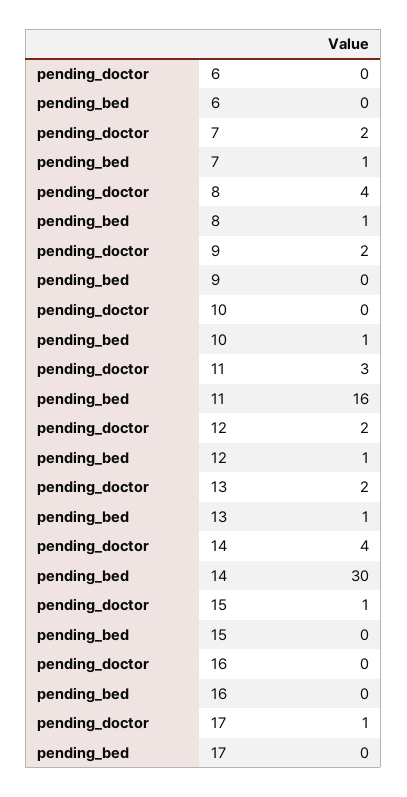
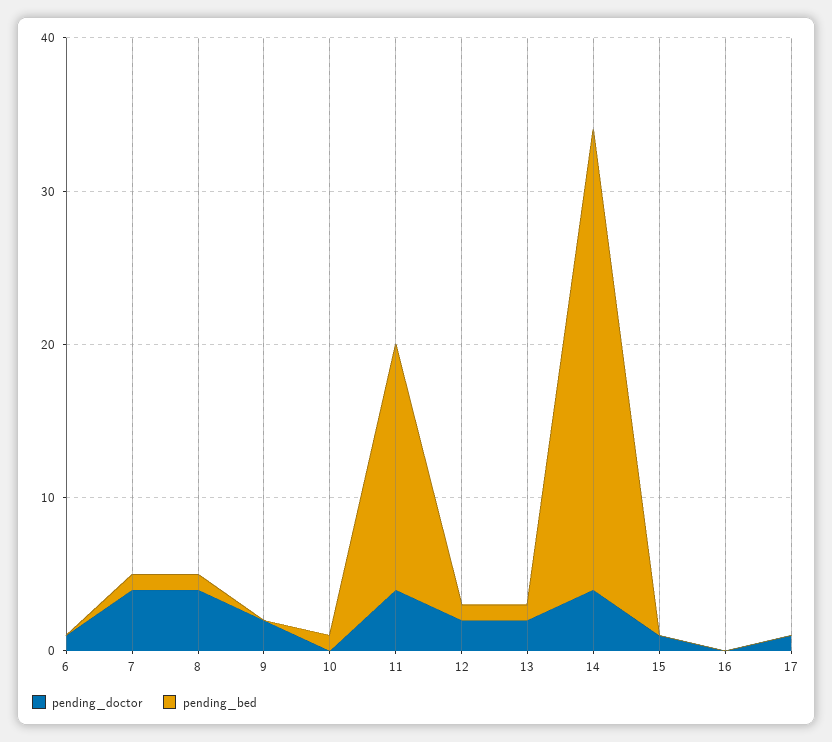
pending_doctor, 6: 0 -> 1
pending_doctor, 7: 2 -> 4
pending_doctor, 11: 3 -> 4

